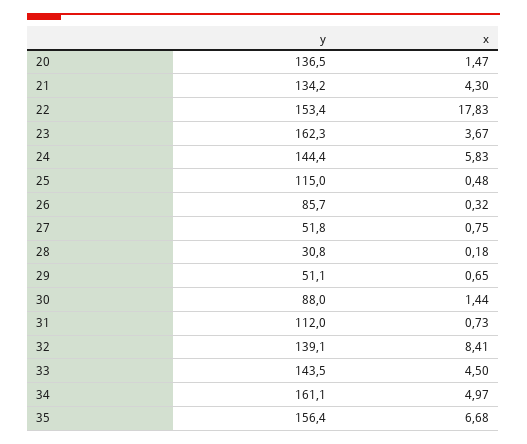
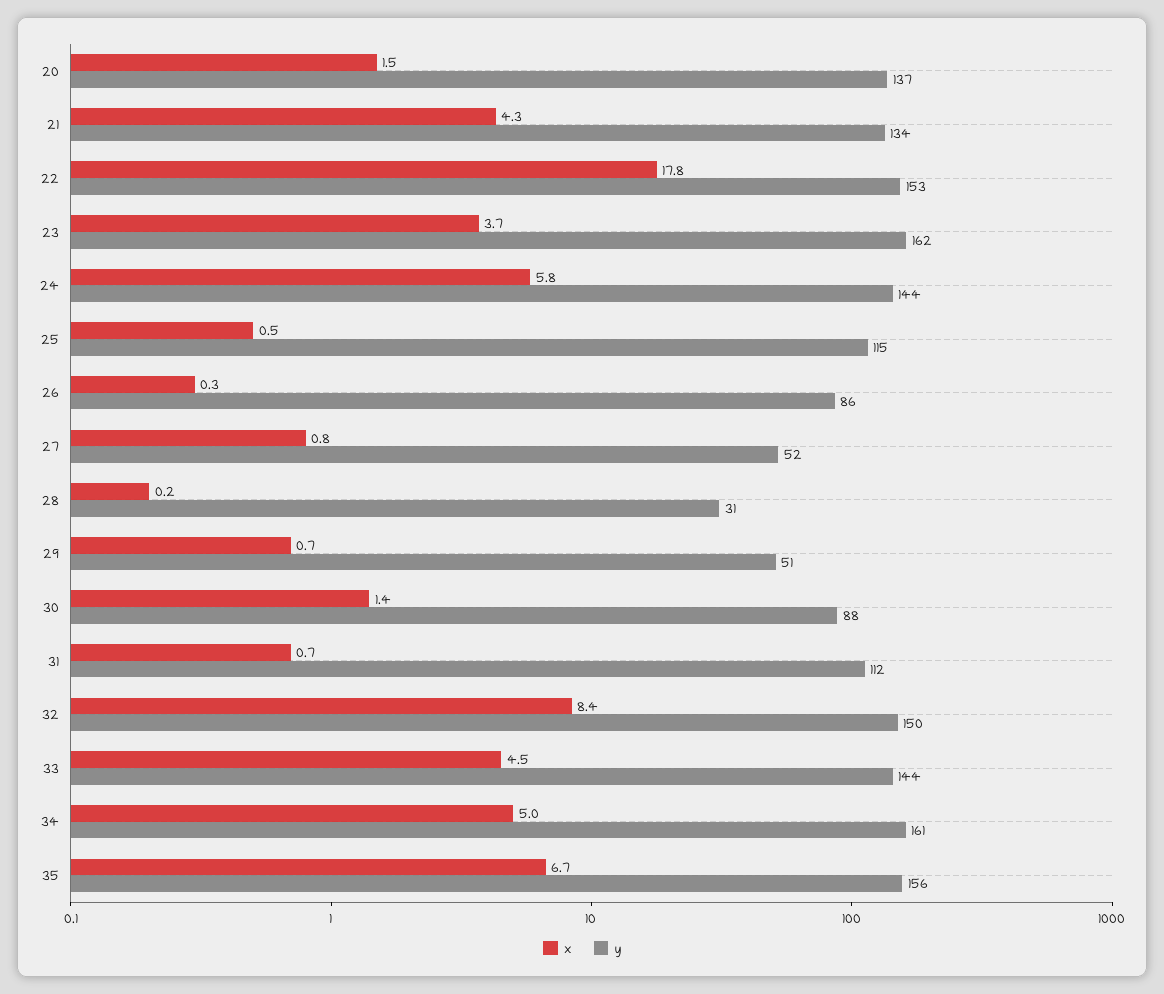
y, 32: 139.1 -> 150

